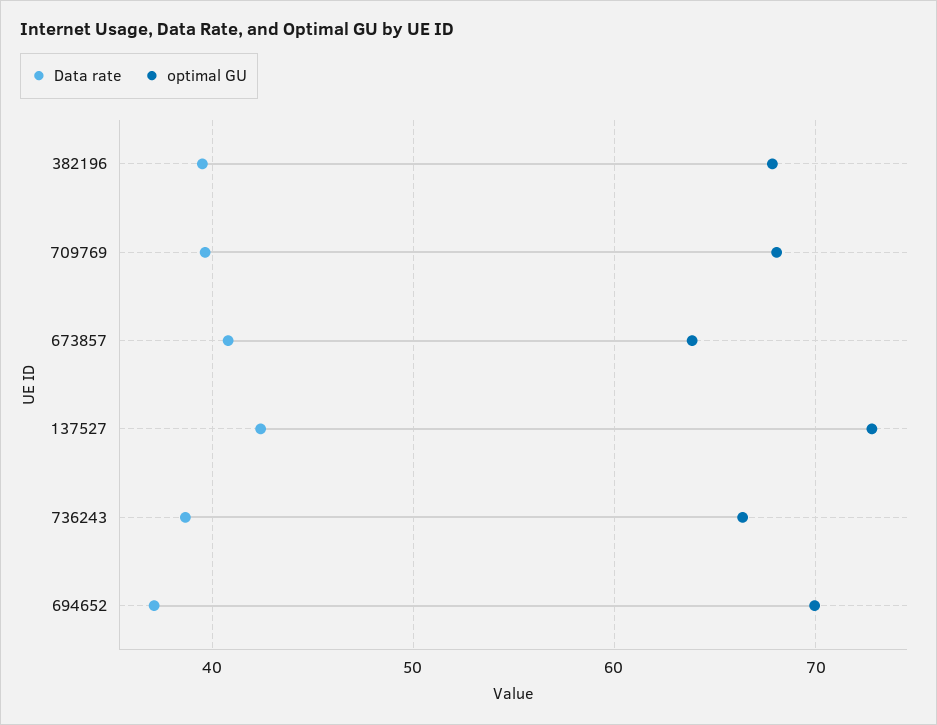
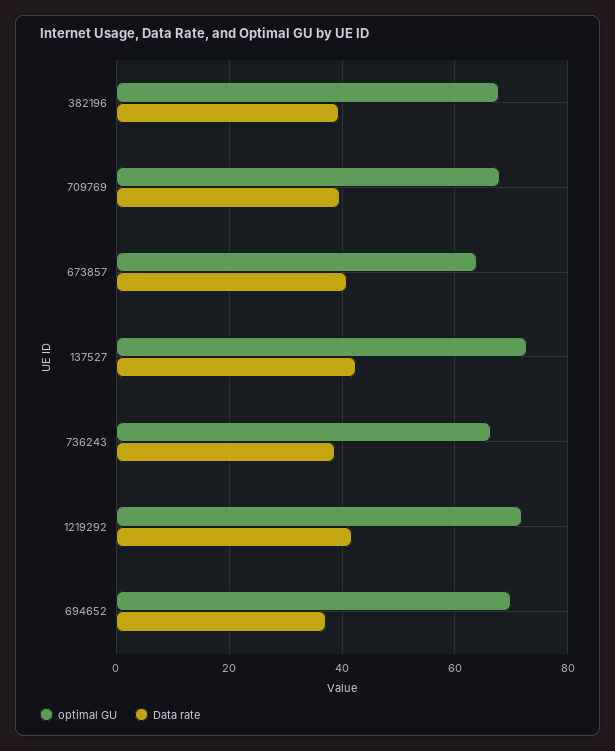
optimal GU, 1219292: none -> 72
Data rate, 1219292: none -> 42

